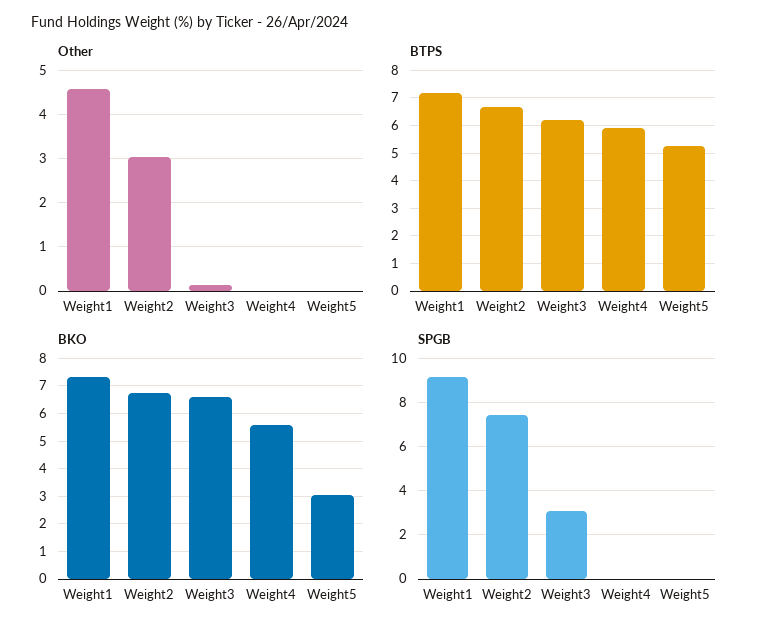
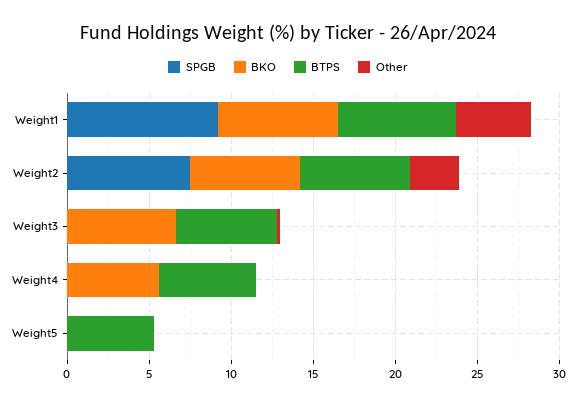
BKO, Weight5: 3 -> 0
SPGB, Weight3: 3 -> 0

